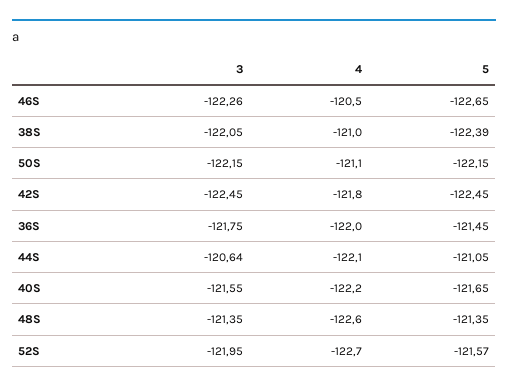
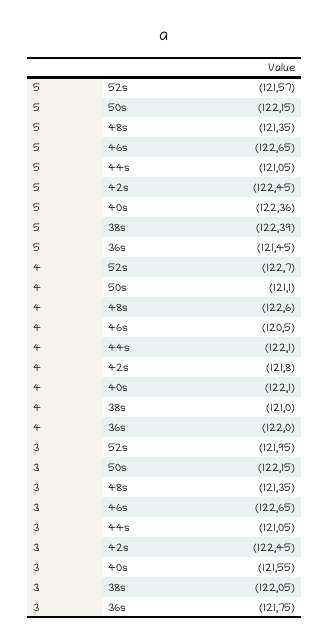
3, 46S: -122.26 -> -122.65
3, 44S: -120.64 -> -121.05
4, 40S: -122.2 -> -122.1
5, 40S: -121.65 -> -122.36

